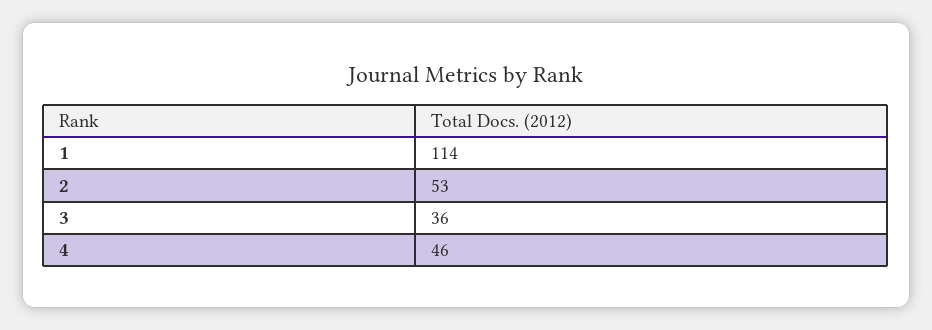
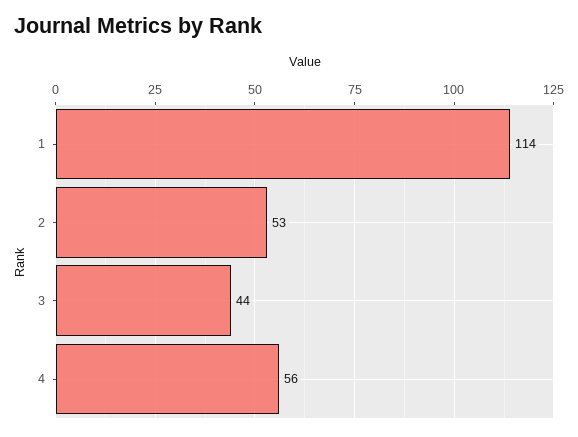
3: 36 -> 44
4: 46 -> 56

